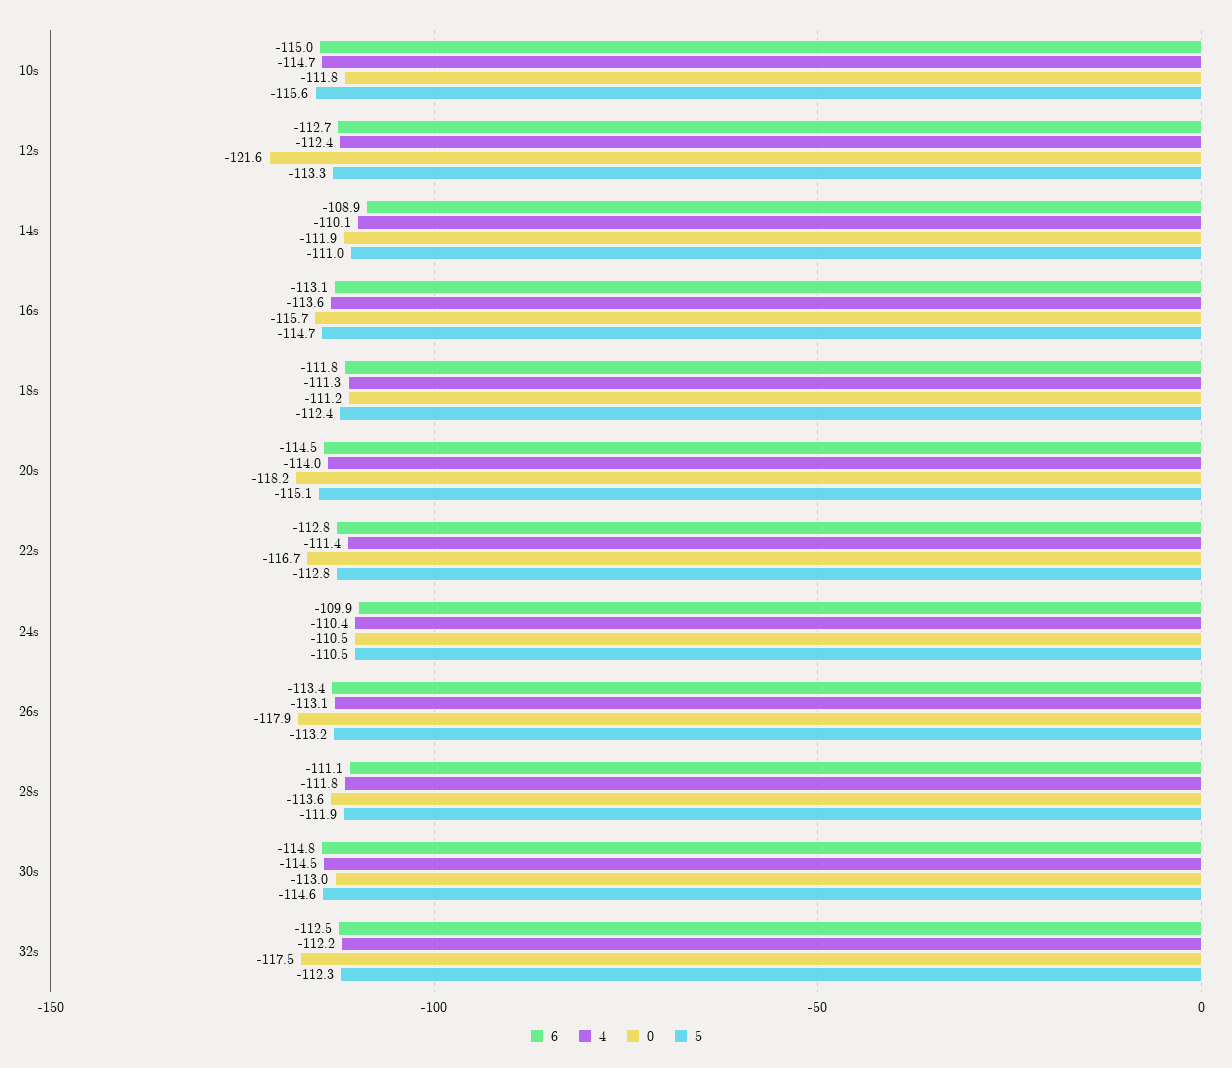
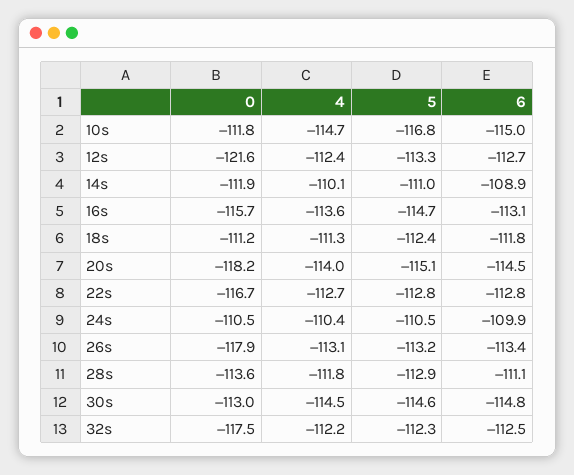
5, 10s: -115.6 -> -116.8
4, 22s: -111.4 -> -112.7
5, 28s: -111.9 -> -112.9

